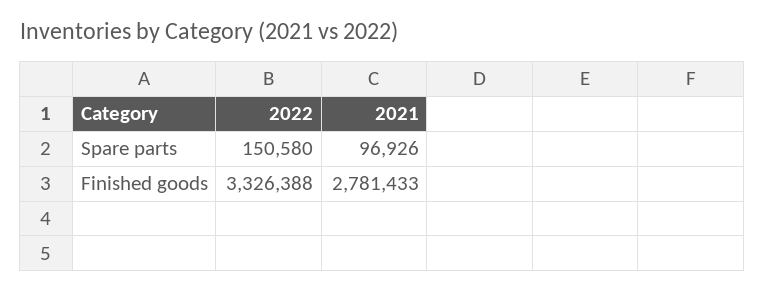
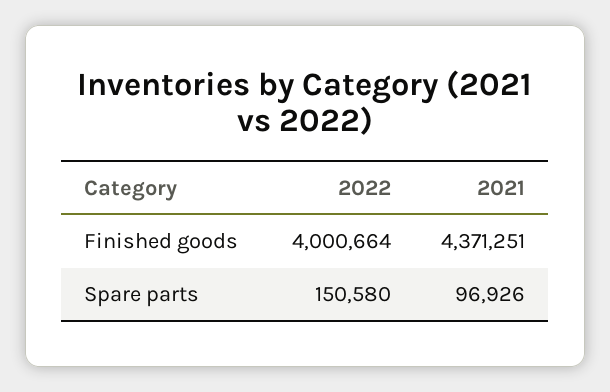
2022, Finished goods: 3326388 -> 4000664
2021, Finished goods: 2781433 -> 4371251

